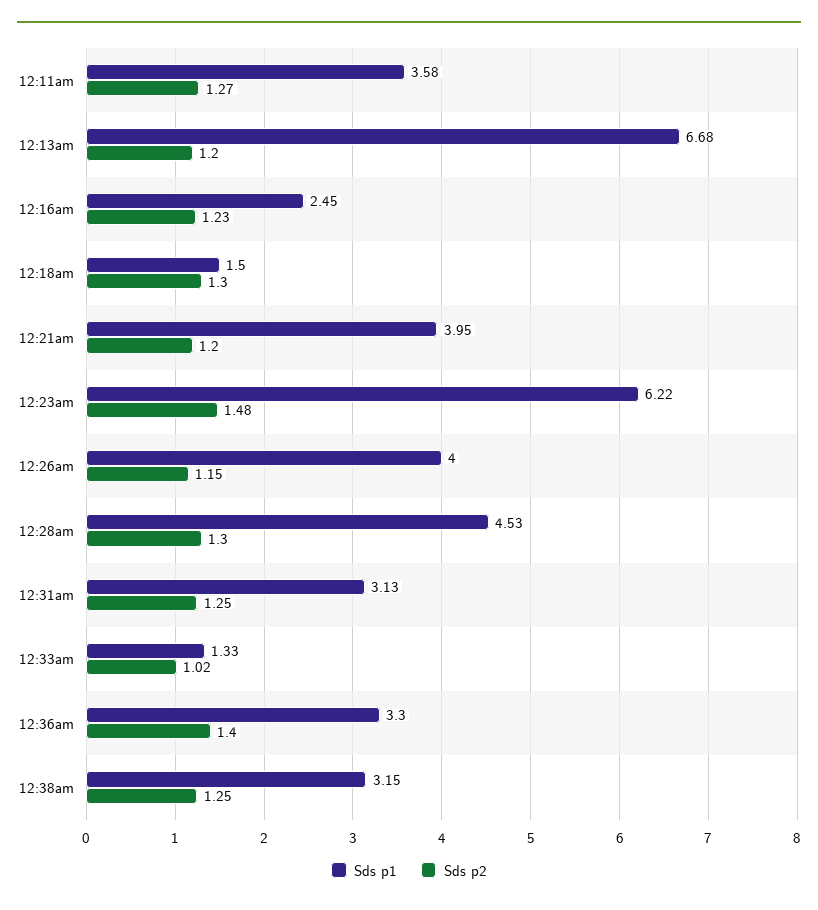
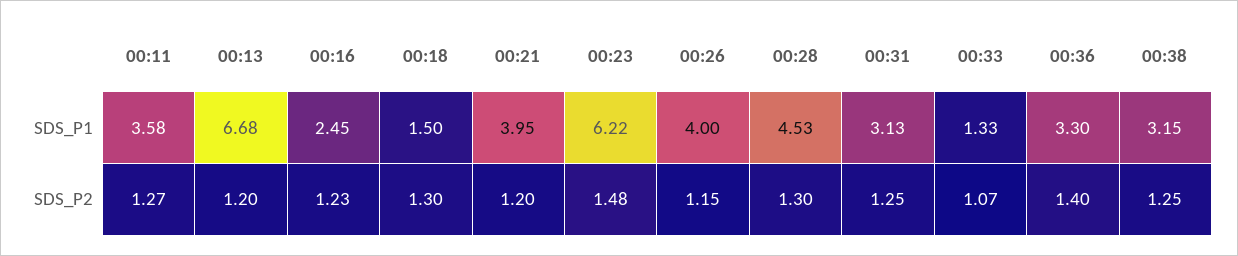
Sds p2, 12:33am: 1.02 -> 1.07

